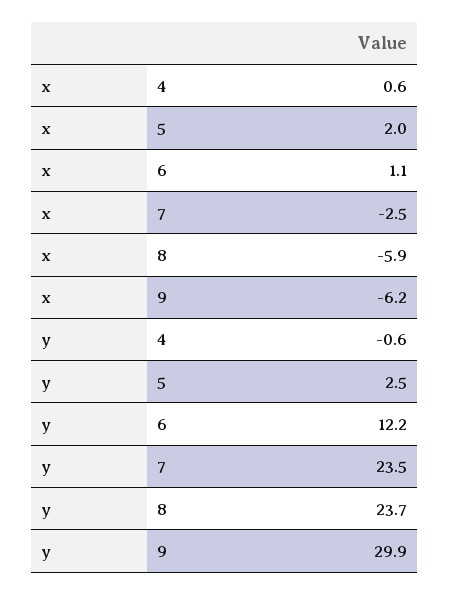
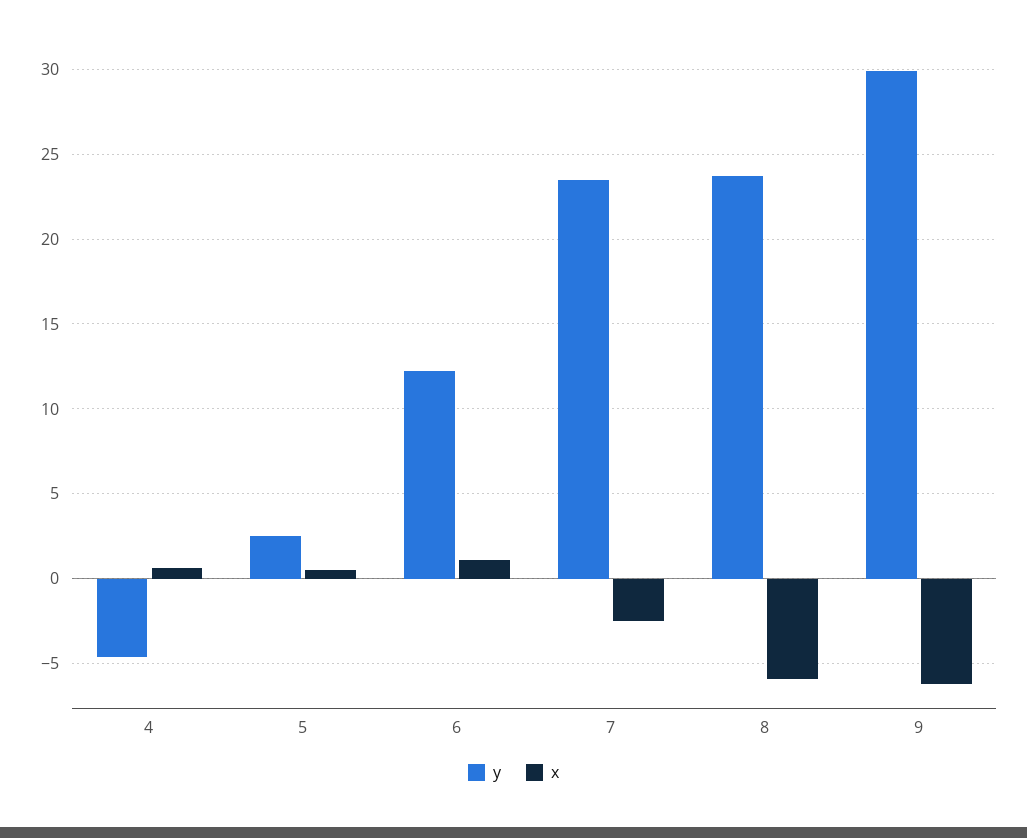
x, 5: 2 -> 0.5
y, 4: -0.6 -> -4.5

